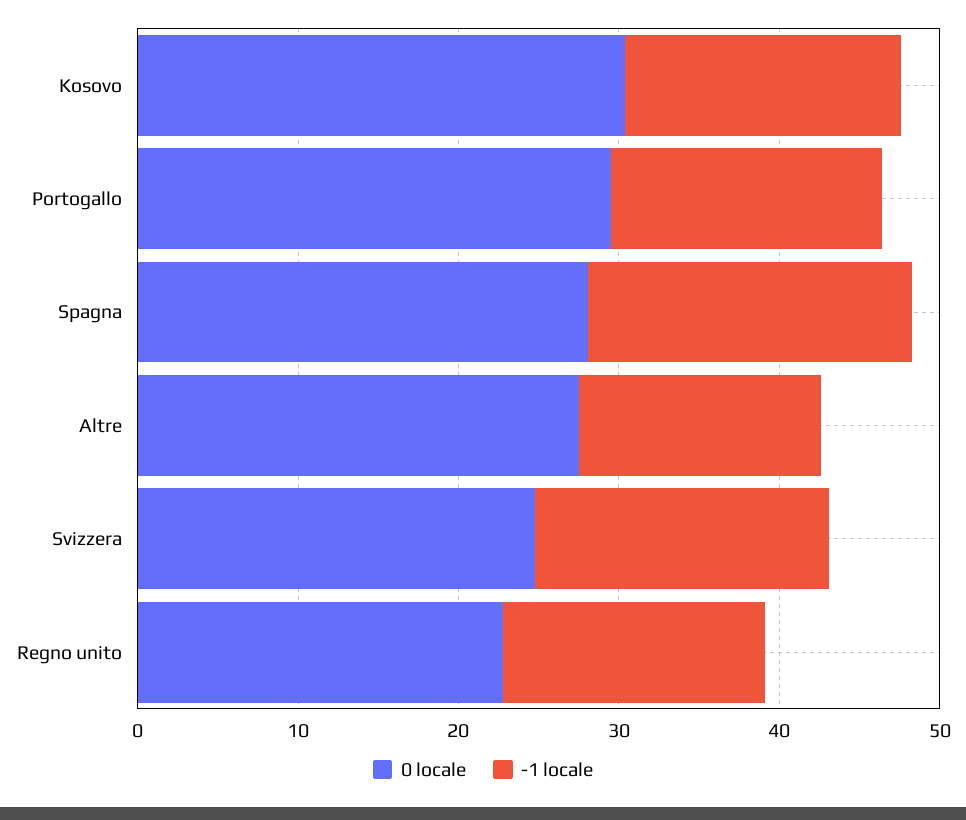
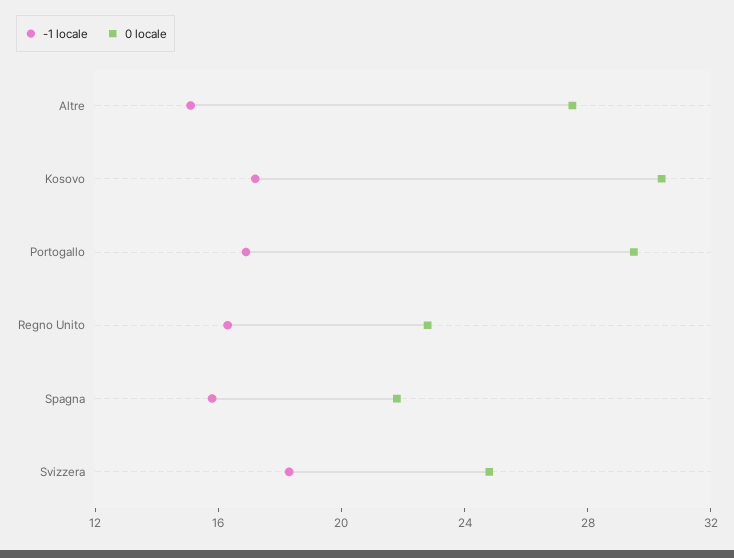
0 locale, Spagna: 28 -> 22
-1 locale, Spagna: 20 -> 16

